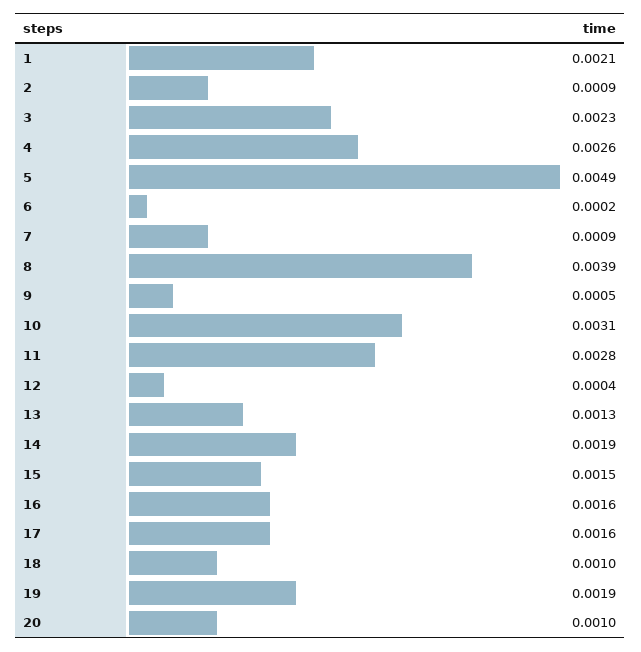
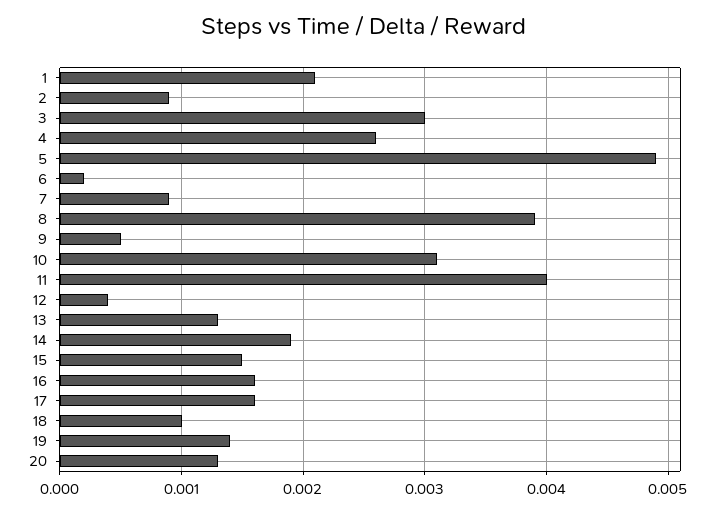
3: 0.0023 -> 0.003
11: 0.0028 -> 0.004
19: 0.0019 -> 0.0014
20: 0.001 -> 0.0013

